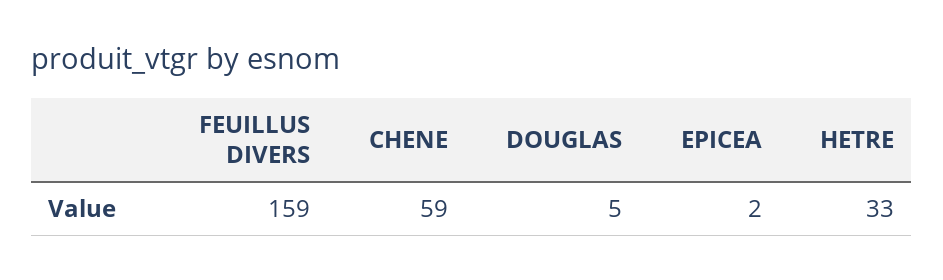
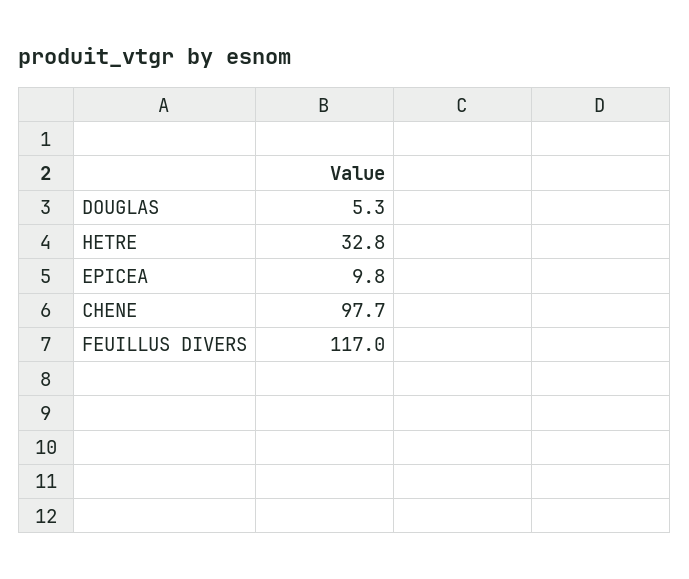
FEUILLUS DIVERS: 159 -> 117
CHENE: 59 -> 97.7
EPICEA: 2 -> 9.8

